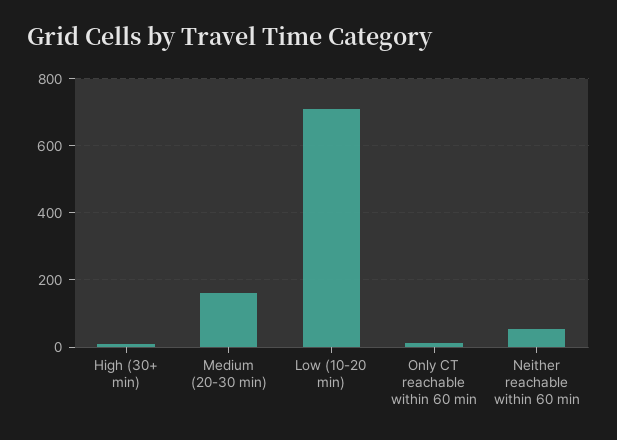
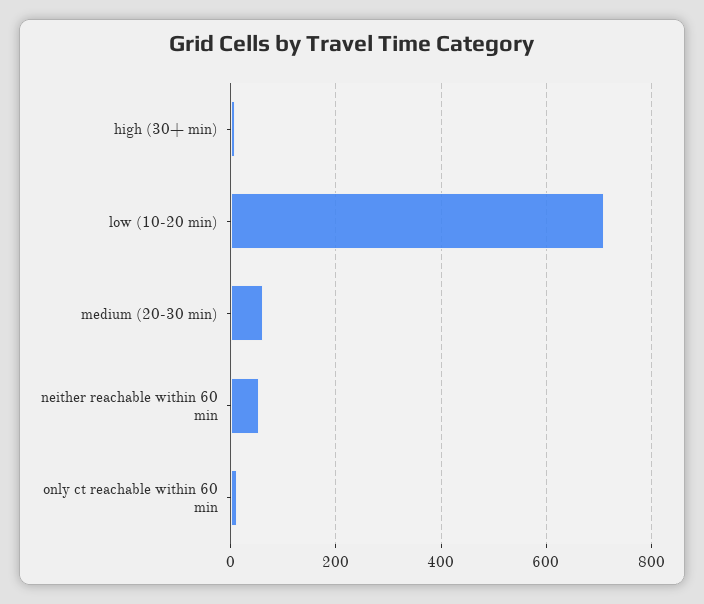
Medium (20-30 min): 160 -> 60

